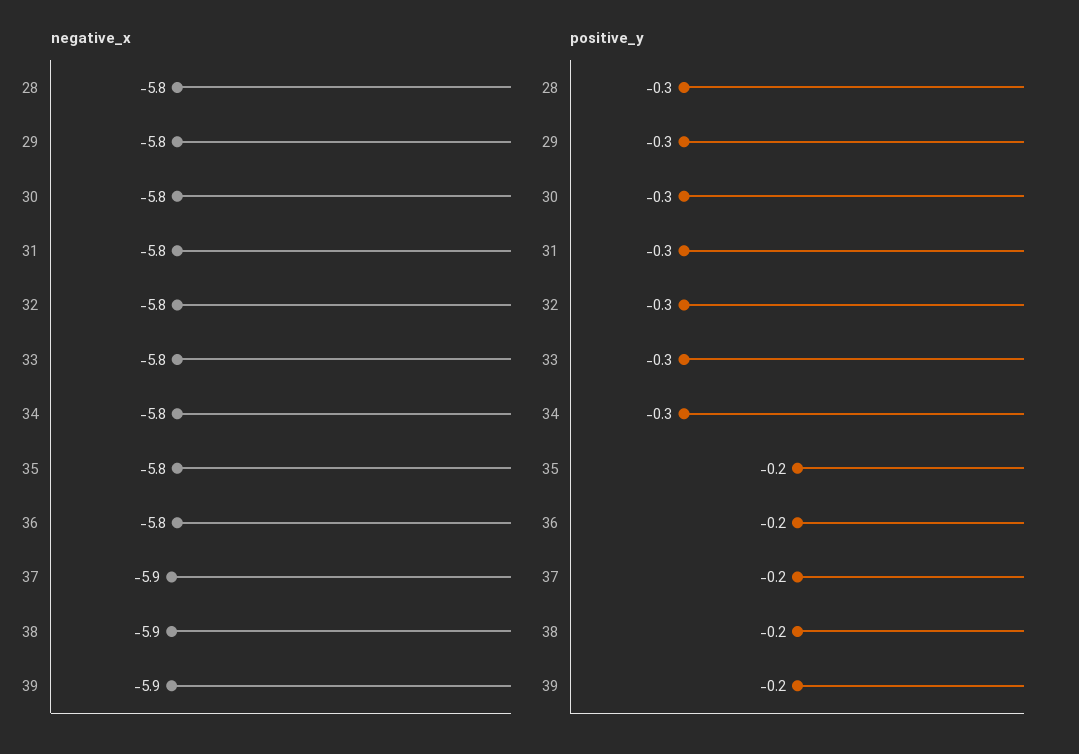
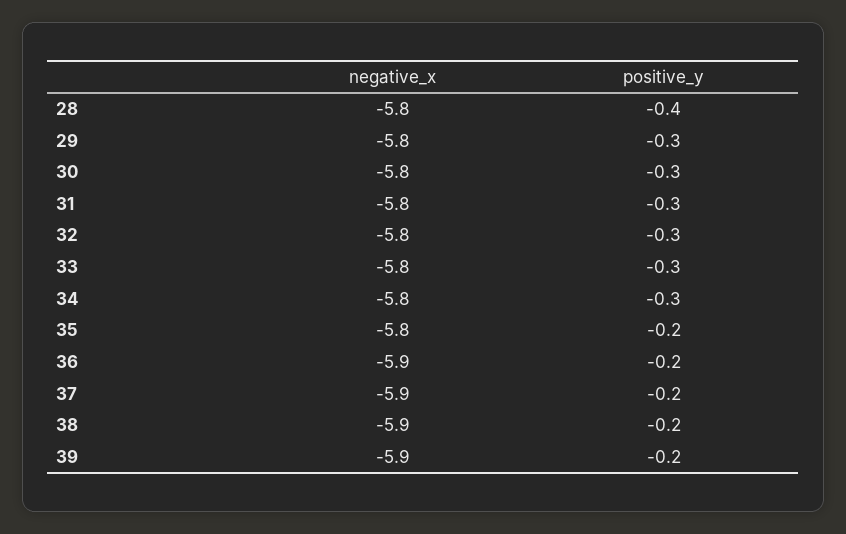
negative_x, 36: -5.8 -> -5.9
positive_y, 28: -0.3 -> -0.4

